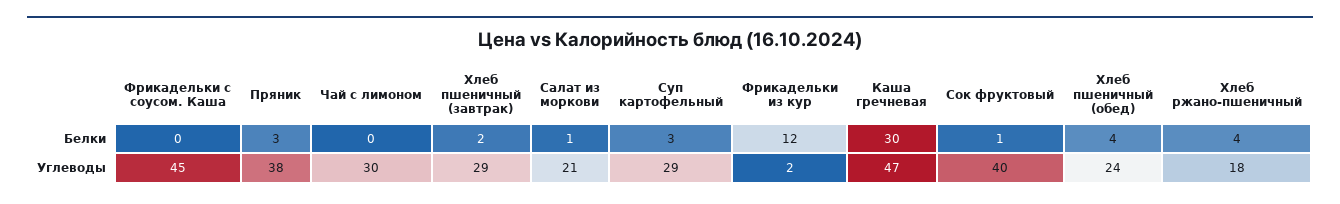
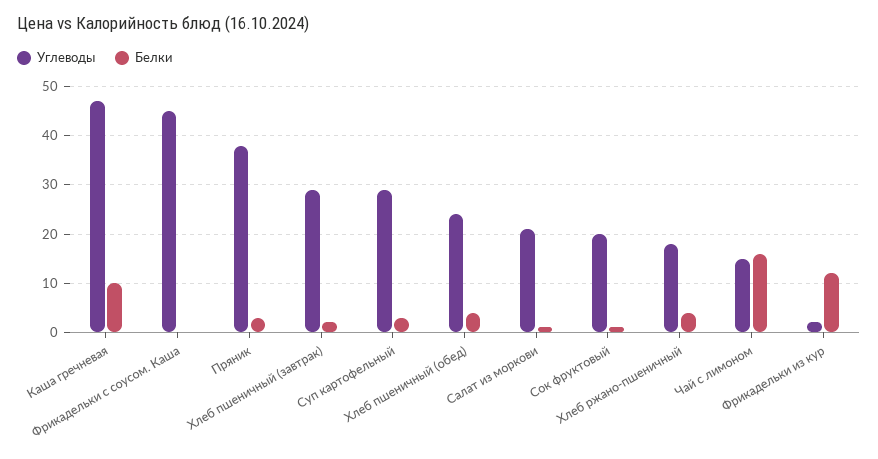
Белки, Чай с лимоном: 0 -> 15
Белки, Каша гречневая: 30 -> 10
Углеводы, Чай с лимоном: 30 -> 15
Углеводы, Сок фруктовый: 40 -> 20

